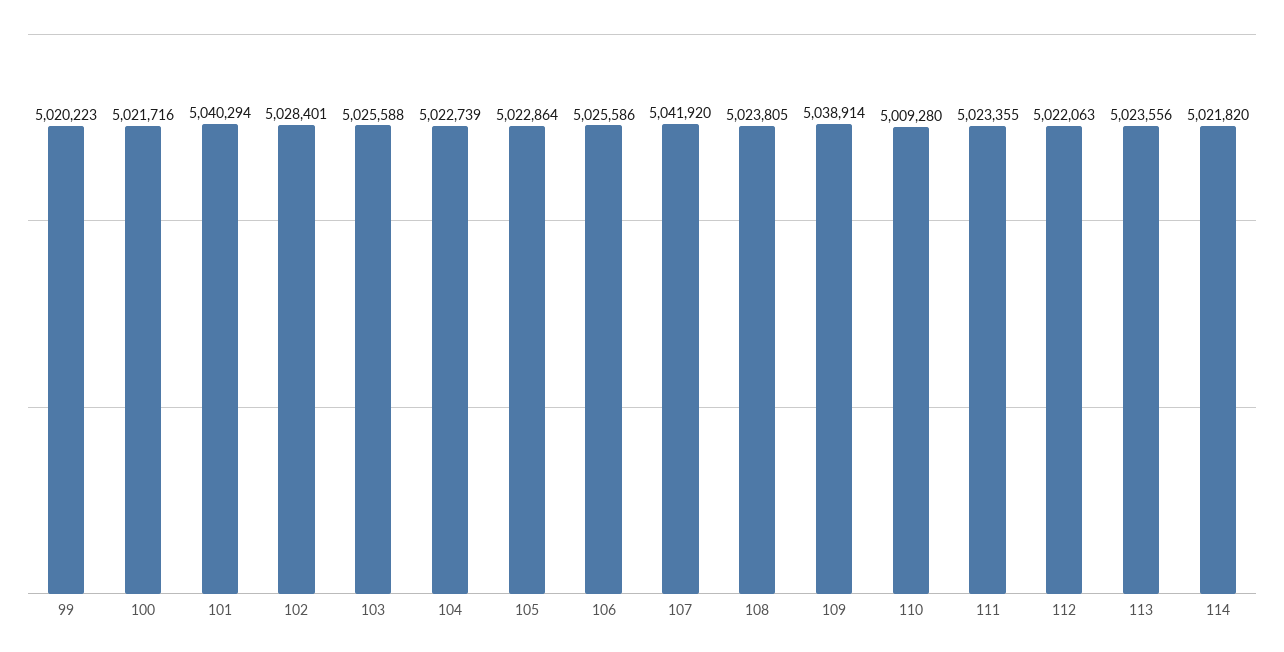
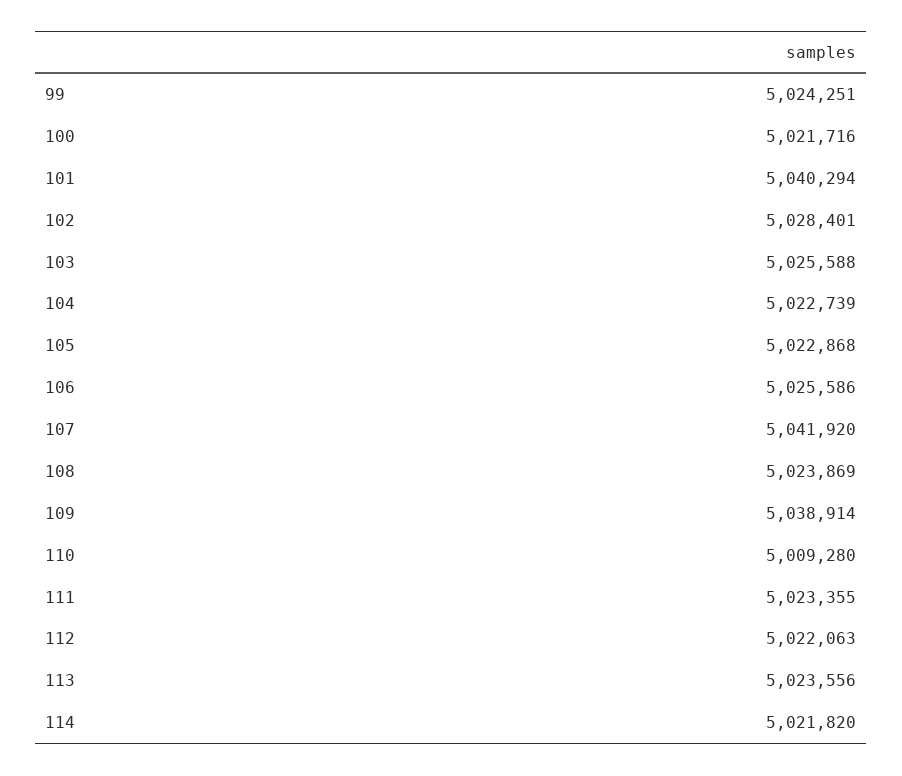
99: 5020223 -> 5024251
105: 5022864 -> 5022868
108: 5023805 -> 5023869

